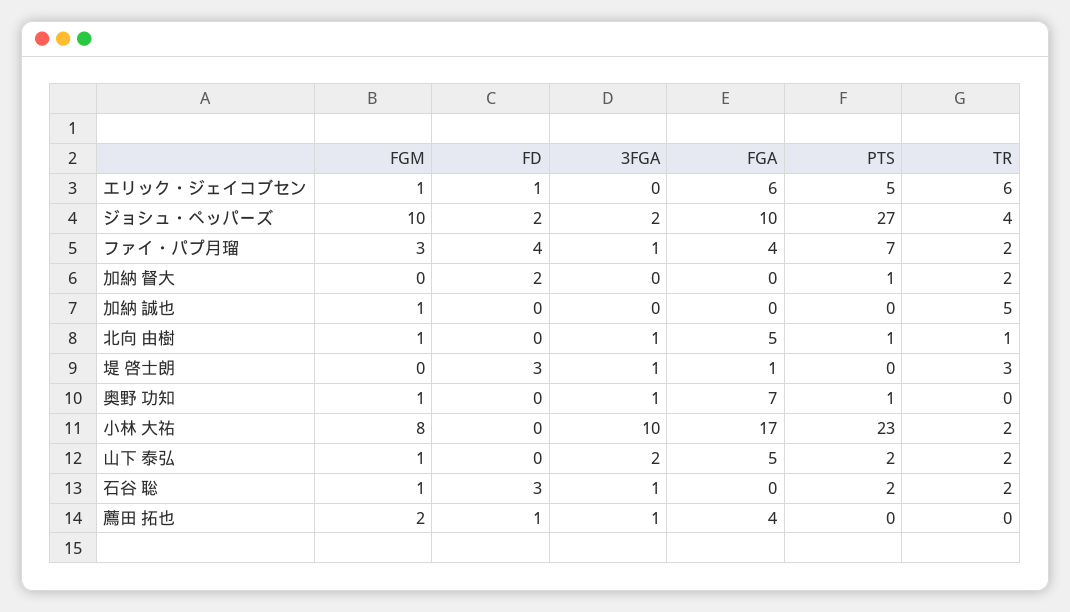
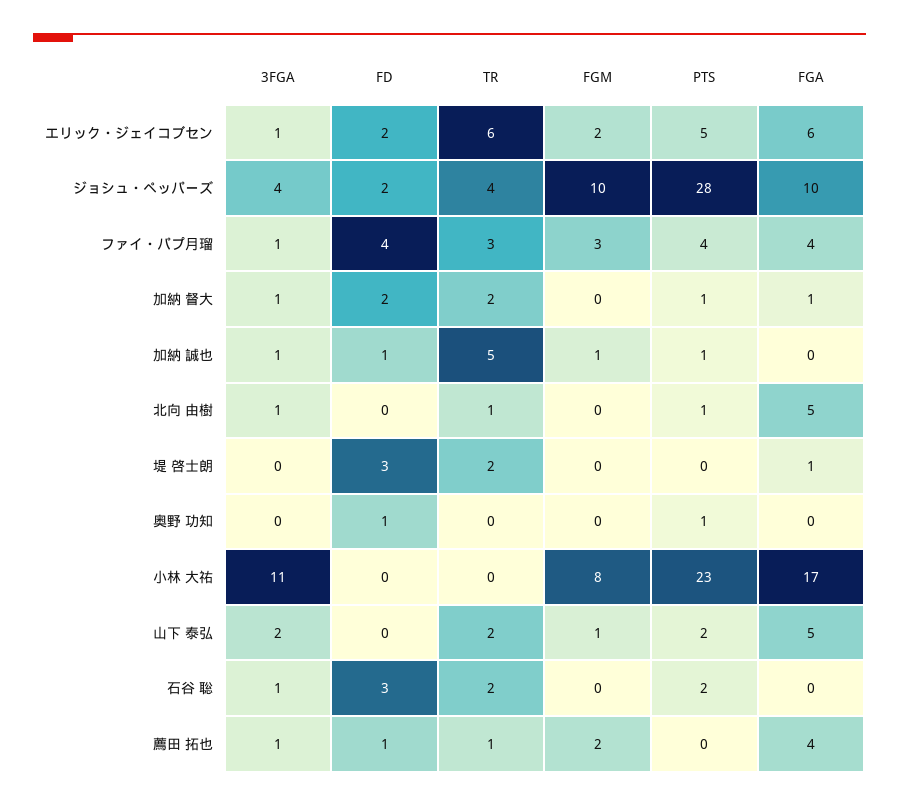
FGM, エリック・ジェイコブセン: 1 -> 2
FD, エリック・ジェイコブセン: 1 -> 2
3FGA, エリック・ジェイコブセン: 0 -> 1
3FGA, ジョシュ・ペッパーズ: 2 -> 4
PTS, ジョシュ・ペッパーズ: 27 -> 28
PTS, ファイ・パプ月瑠: 7 -> 4
TR, ファイ・パプ月瑠: 2 -> 3
3FGA, 加納 督大: 0 -> 1
FGA, 加納 督大: 0 -> 1
FD, 加納 誠也: 0 -> 1
3FGA, 加納 誠也: 0 -> 1
PTS, 加納 誠也: 0 -> 1
FGM, 北向 由樹: 1 -> 0
3FGA, 堤 啓士朗: 1 -> 0
TR, 堤 啓士朗: 3 -> 2
FGM, 奥野 功知: 1 -> 0
FD, 奥野 功知: 0 -> 1
3FGA, 奥野 功知: 1 -> 0
FGA, 奥野 功知: 7 -> 0
3FGA, 小林 大祐: 10 -> 11
TR, 小林 大祐: 2 -> 0
FGM, 石谷 聡: 1 -> 0
TR, 薦田 拓也: 0 -> 1

